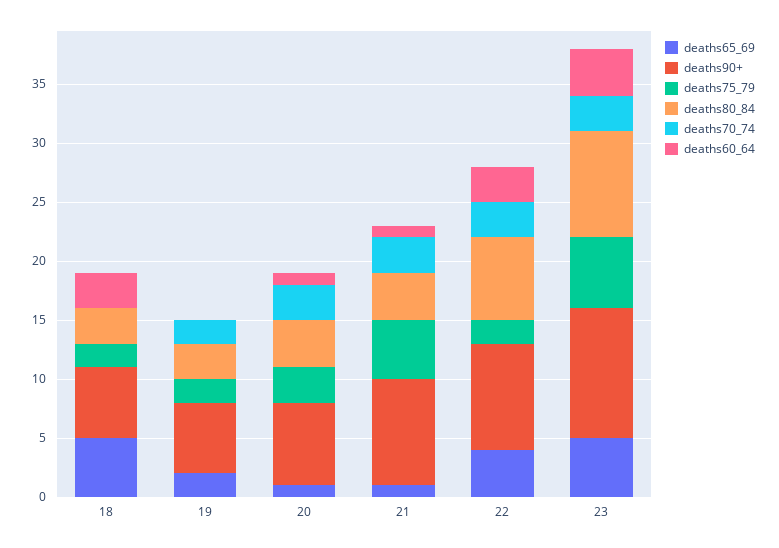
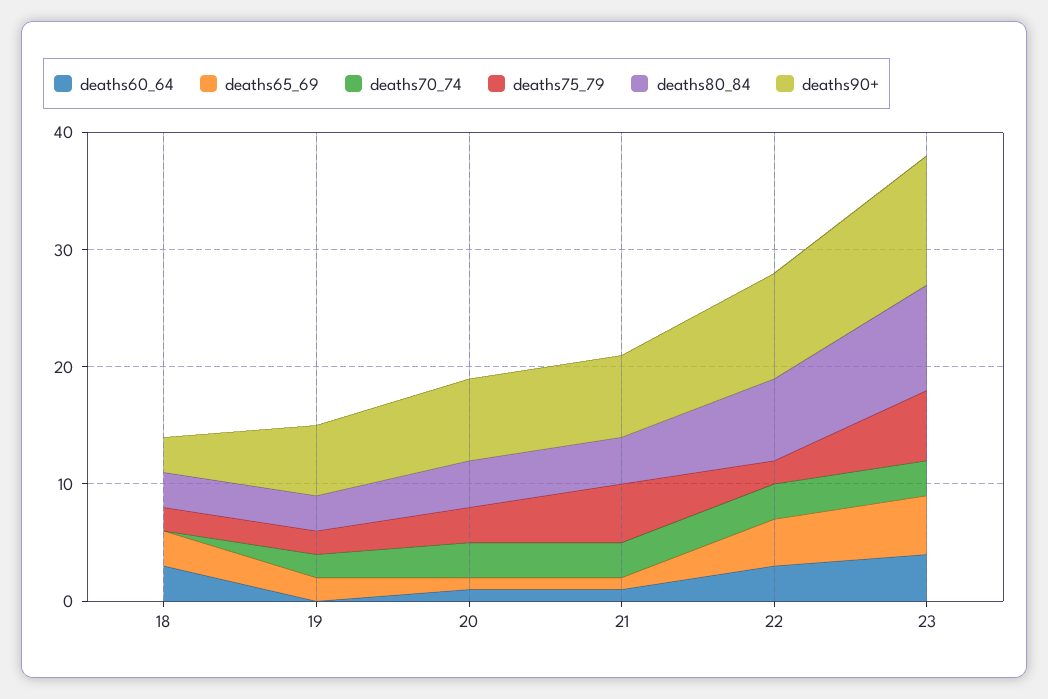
deaths65_69, 18: 5 -> 3
deaths90+, 18: 6 -> 3
deaths90+, 21: 9 -> 7

